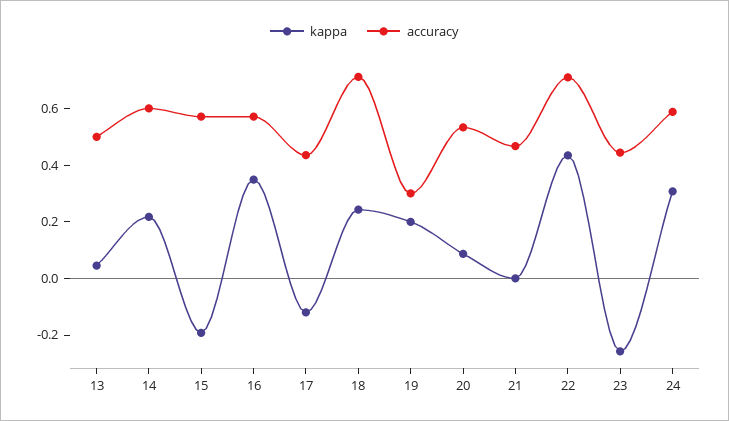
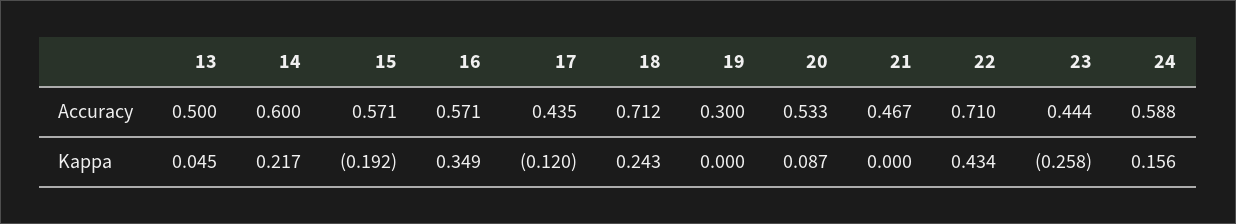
kappa, 19: 0.2 -> 0
kappa, 24: 0.3 -> 0.156

